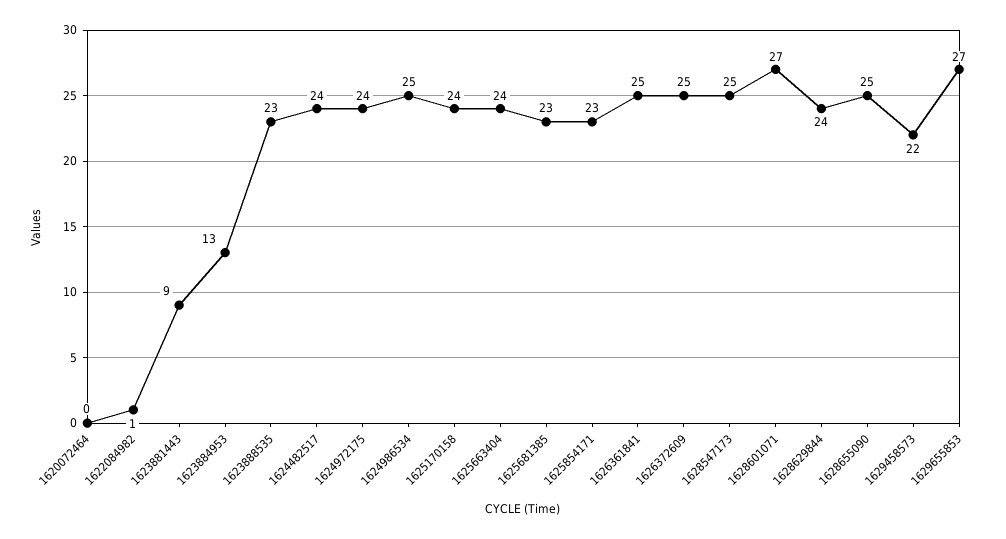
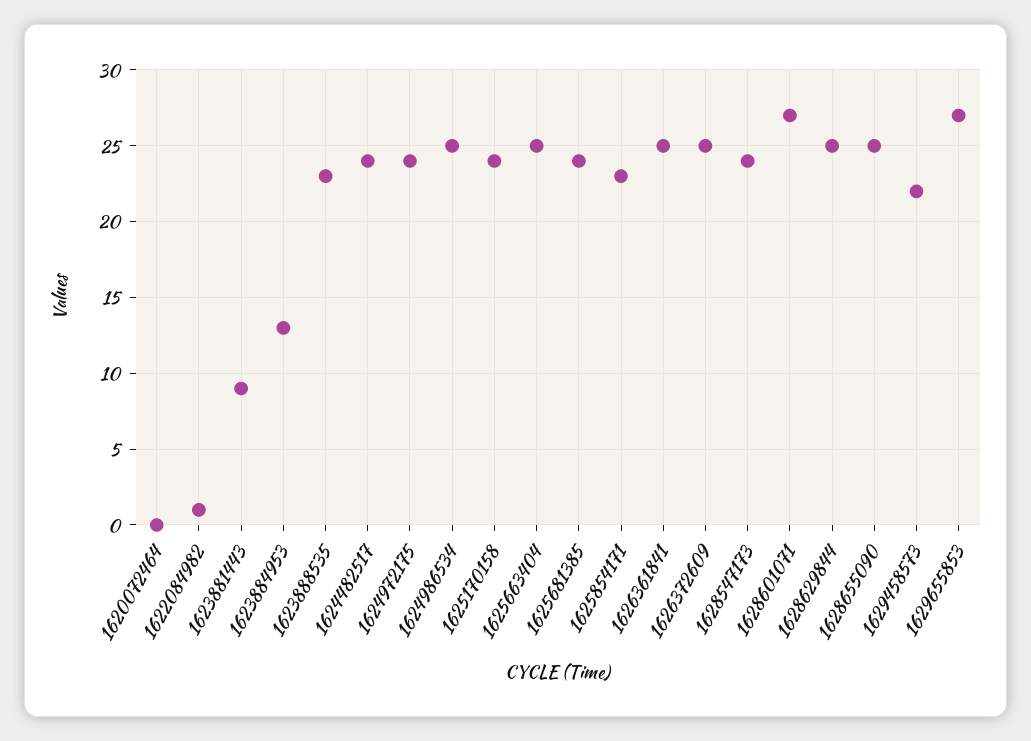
1625663404: 24 -> 25
1625681385: 23 -> 24
1628547173: 25 -> 24
1628629844: 24 -> 25

